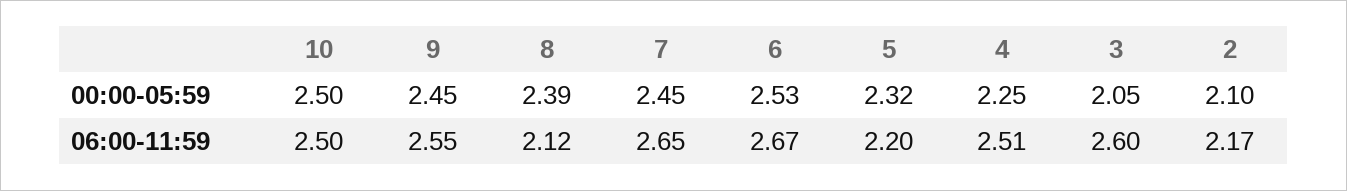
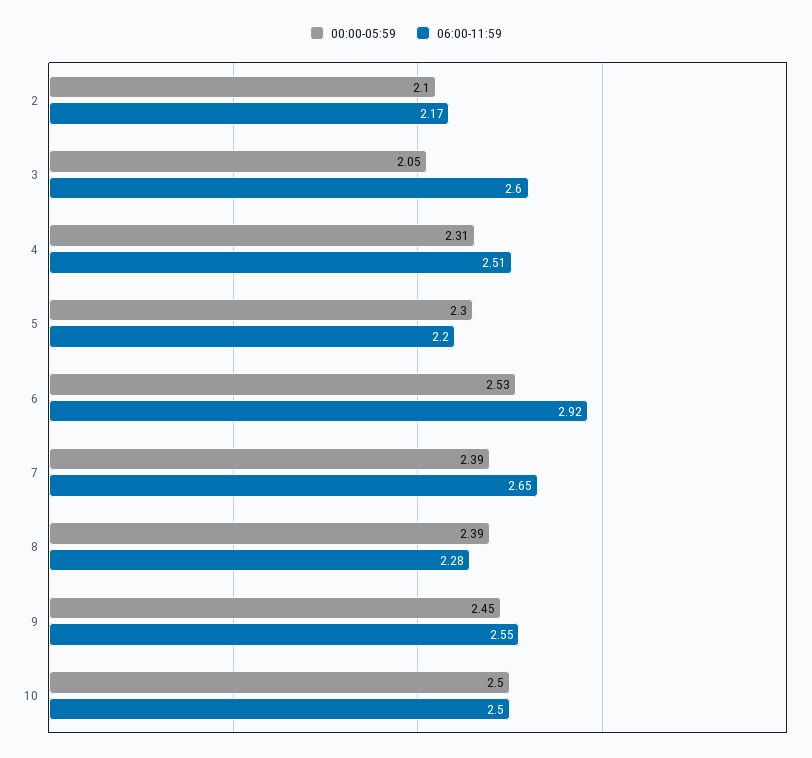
00:00-05:59, 7: 2.45 -> 2.39
00:00-05:59, 5: 2.32 -> 2.3
00:00-05:59, 4: 2.25 -> 2.31
06:00-11:59, 8: 2.12 -> 2.28
06:00-11:59, 6: 2.67 -> 2.92

